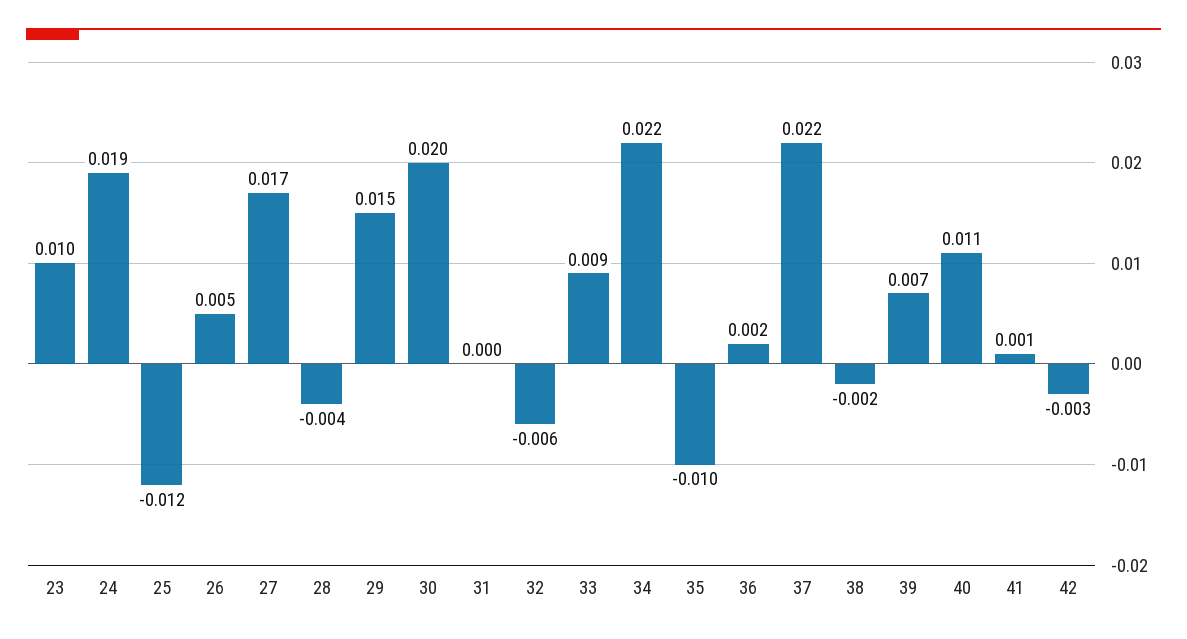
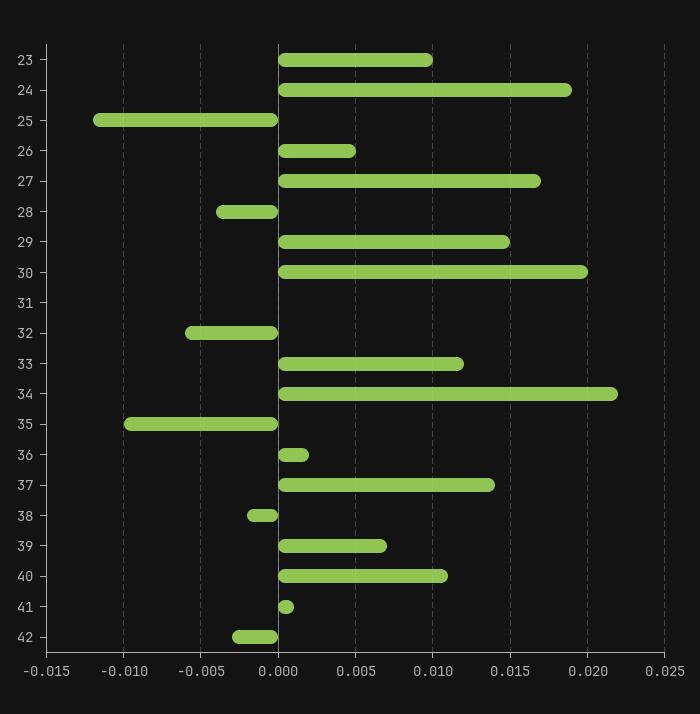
33: 0.009 -> 0.012
37: 0.022 -> 0.014

